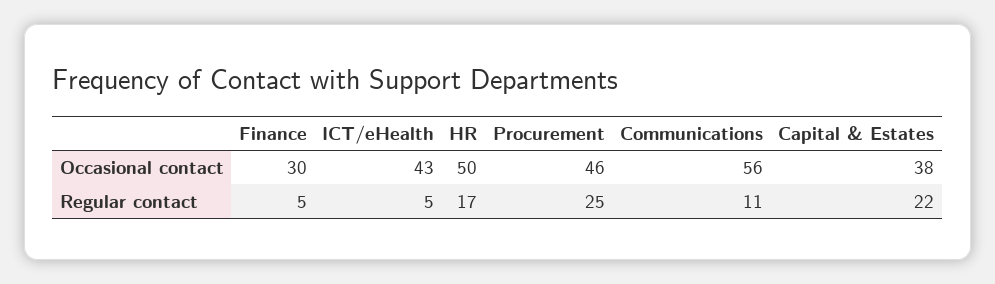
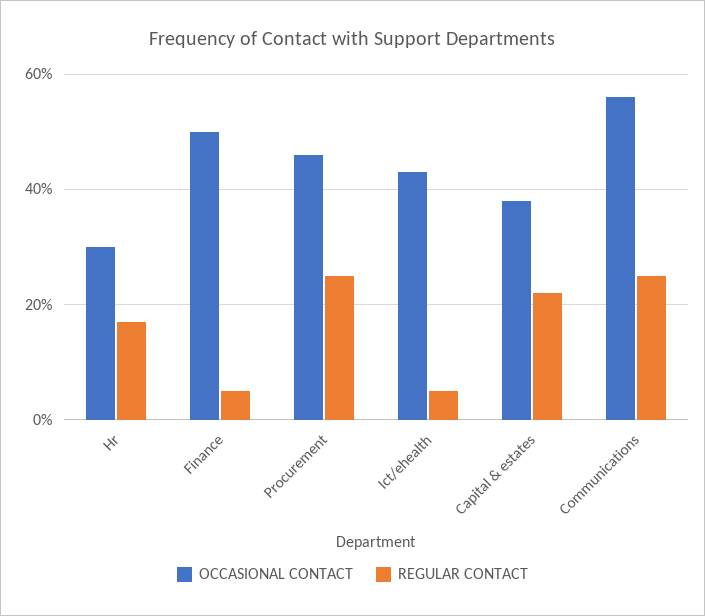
Occasional contact, Finance: 30 -> 50
Occasional contact, HR: 50 -> 30
Regular contact, Communications: 11 -> 25

